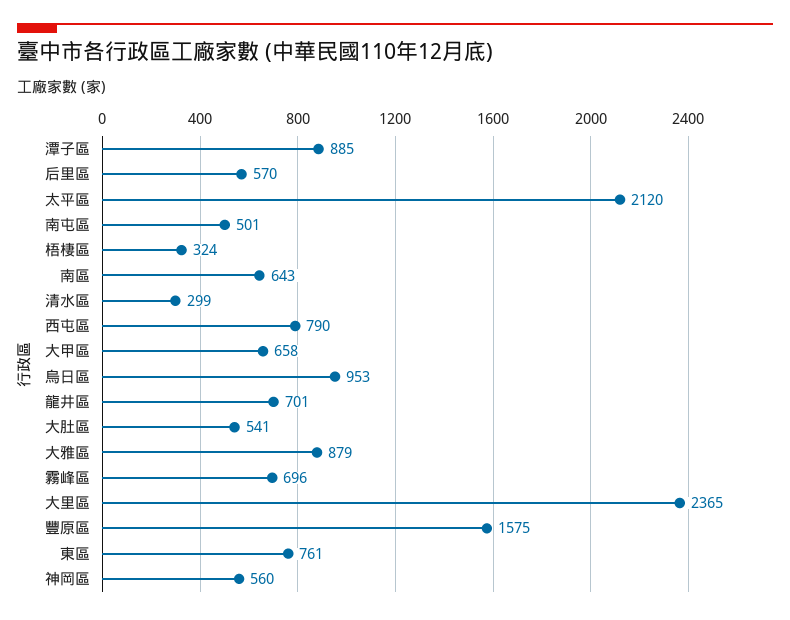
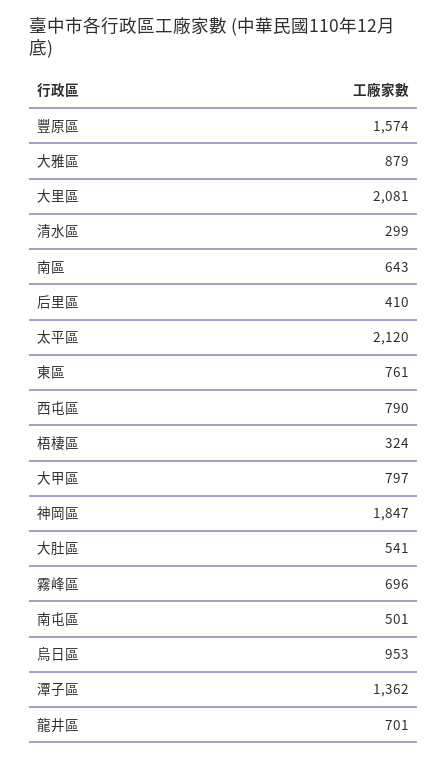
潭子區: 885 -> 1362
后里區: 570 -> 410
大甲區: 658 -> 797
大里區: 2365 -> 2081
豐原區: 1575 -> 1574
神岡區: 560 -> 1847

